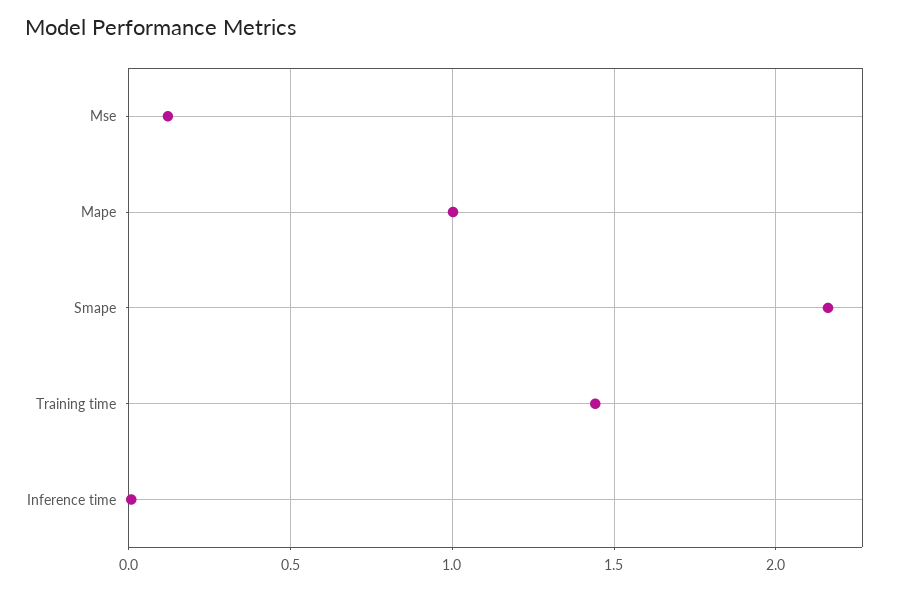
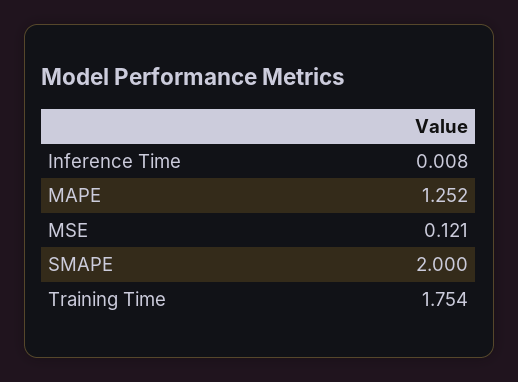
Mape: 1 -> 1.252
Smape: 2.15 -> 2
Training time: 1.45 -> 1.754

